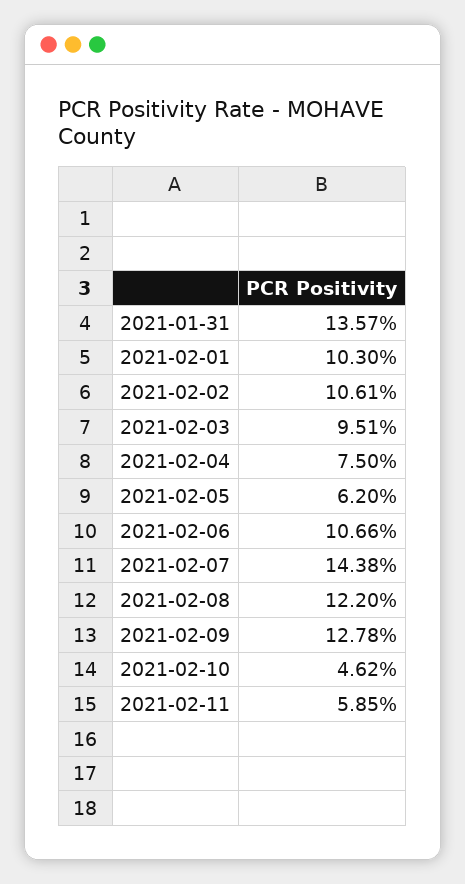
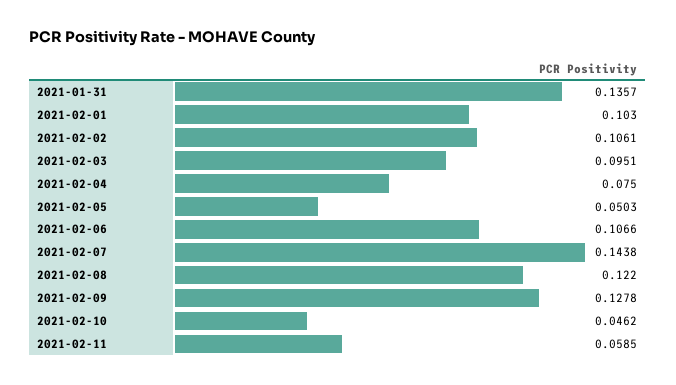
2021-02-05: 0.062 -> 0.0503

